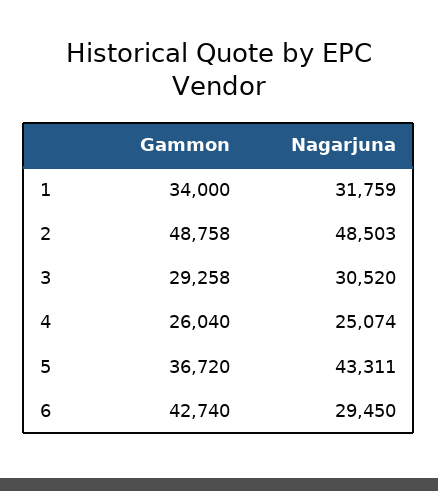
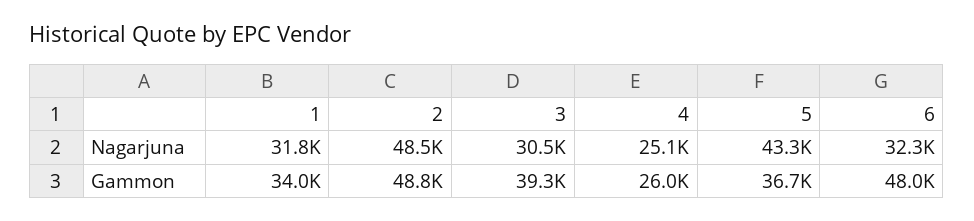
Gammon, 3: 29258 -> 39300
Gammon, 6: 42740 -> 48000
Nagarjuna, 6: 29450 -> 32300

